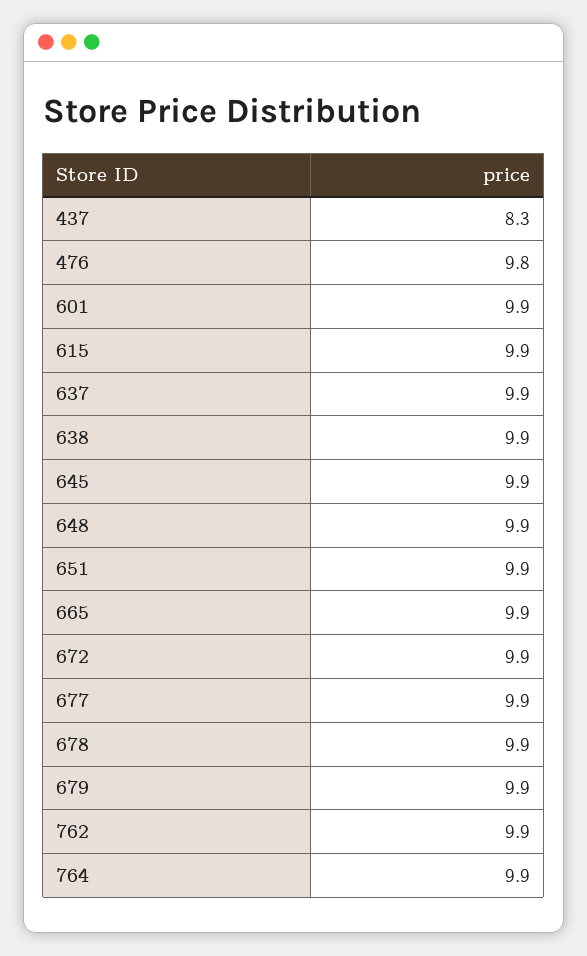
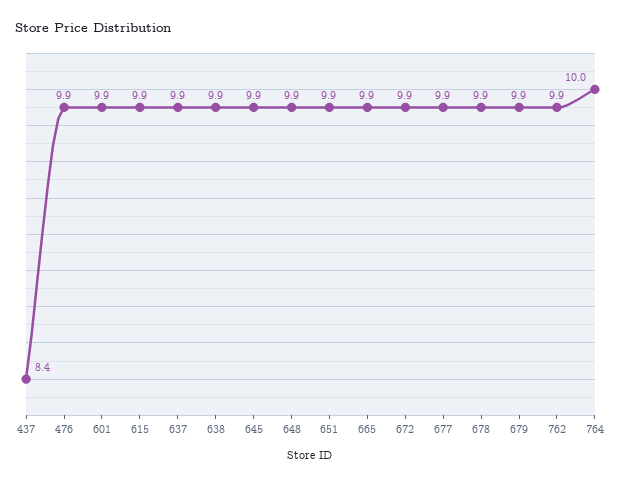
437: 8.3 -> 8.4
476: 9.8 -> 9.9
764: 9.9 -> 10

